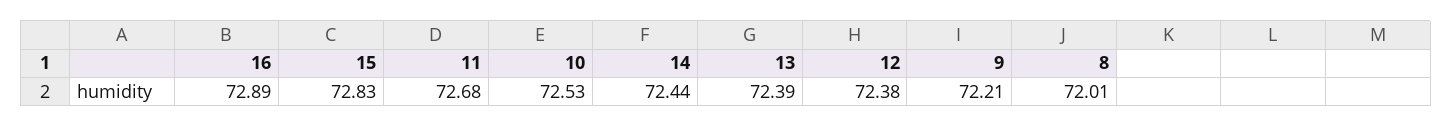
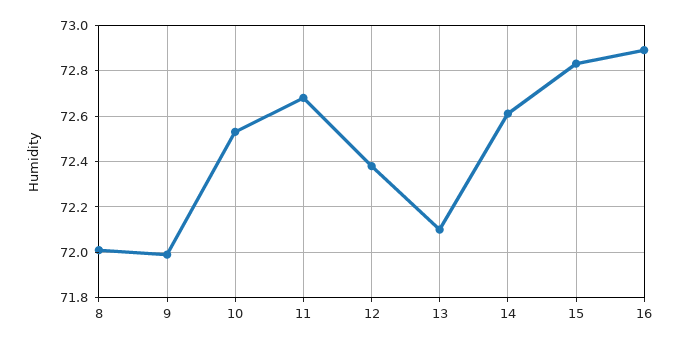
14: 72.44 -> 72.6
13: 72.39 -> 72.1
9: 72.21 -> 72

